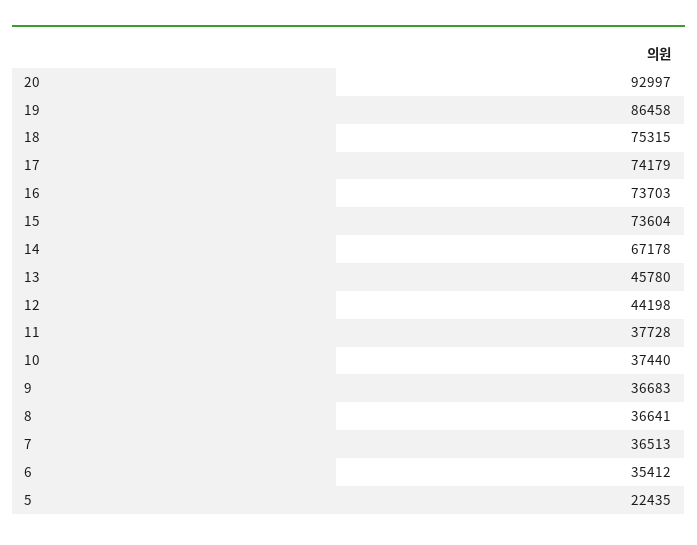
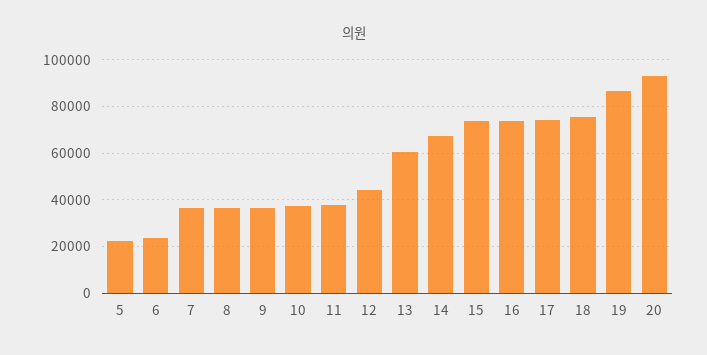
13: 45780 -> 60000
6: 35412 -> 25000

